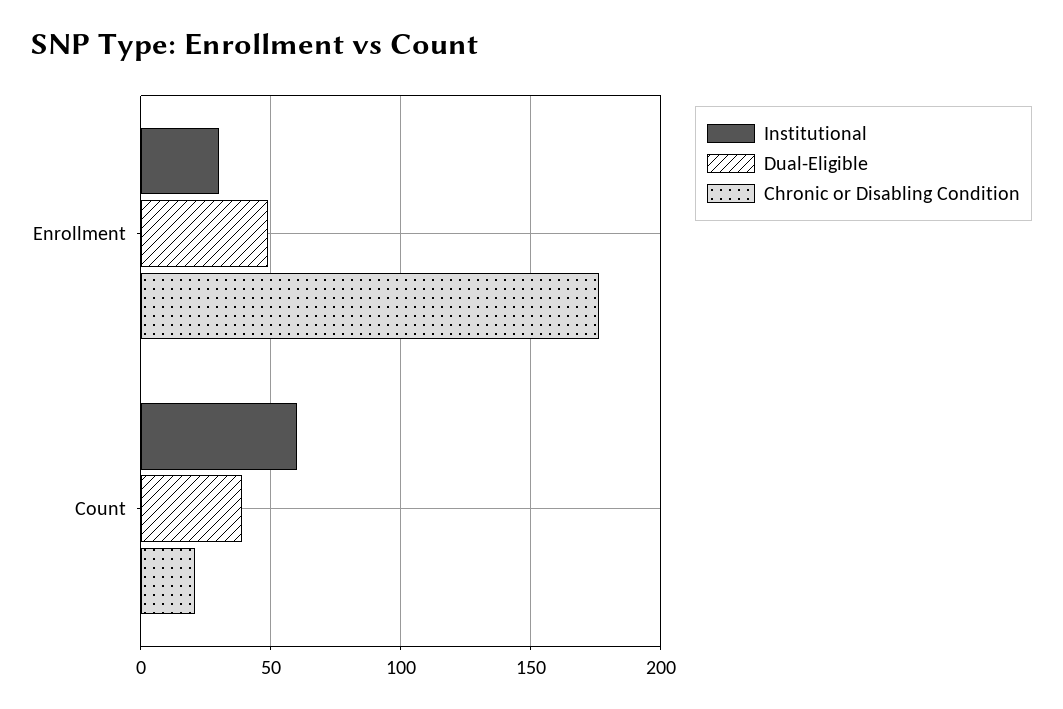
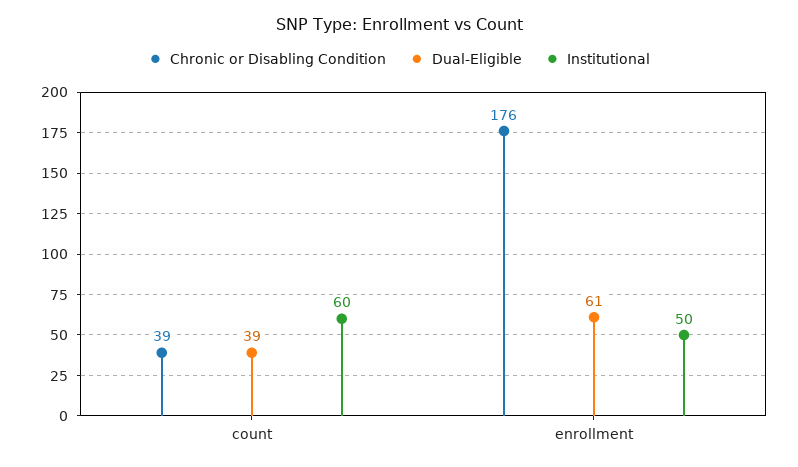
Institutional, Enrollment: 30 -> 50
Dual-Eligible, Enrollment: 50 -> 61
Chronic or Disabling Condition, Count: 20 -> 39

